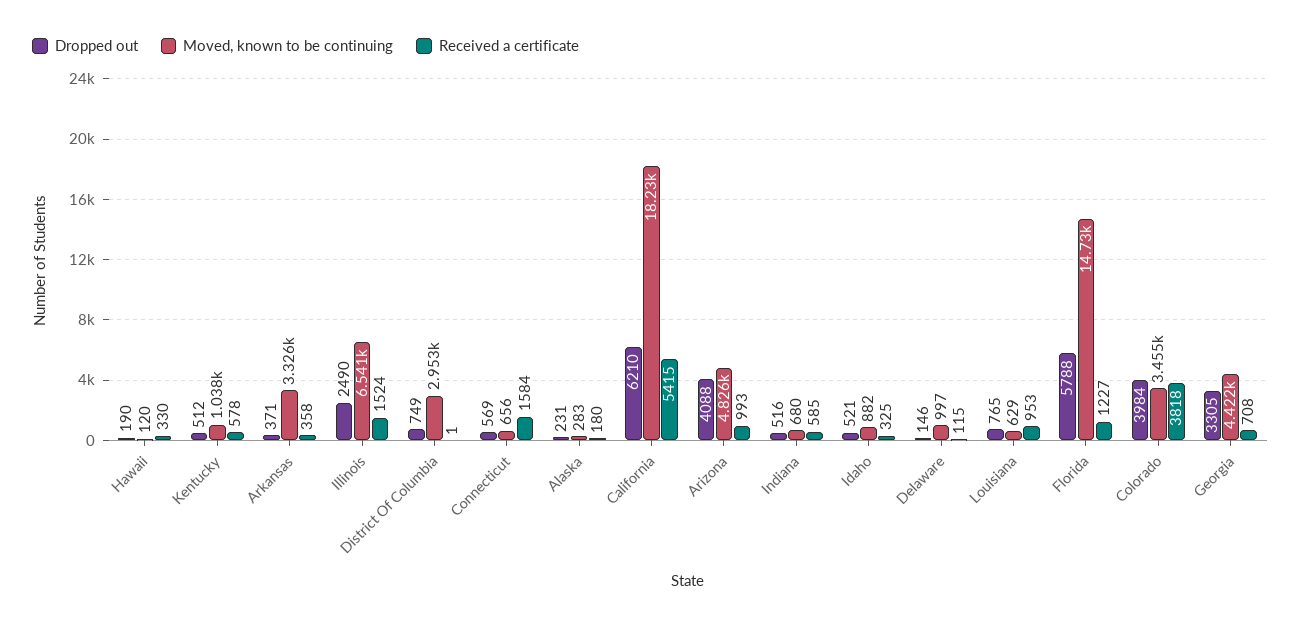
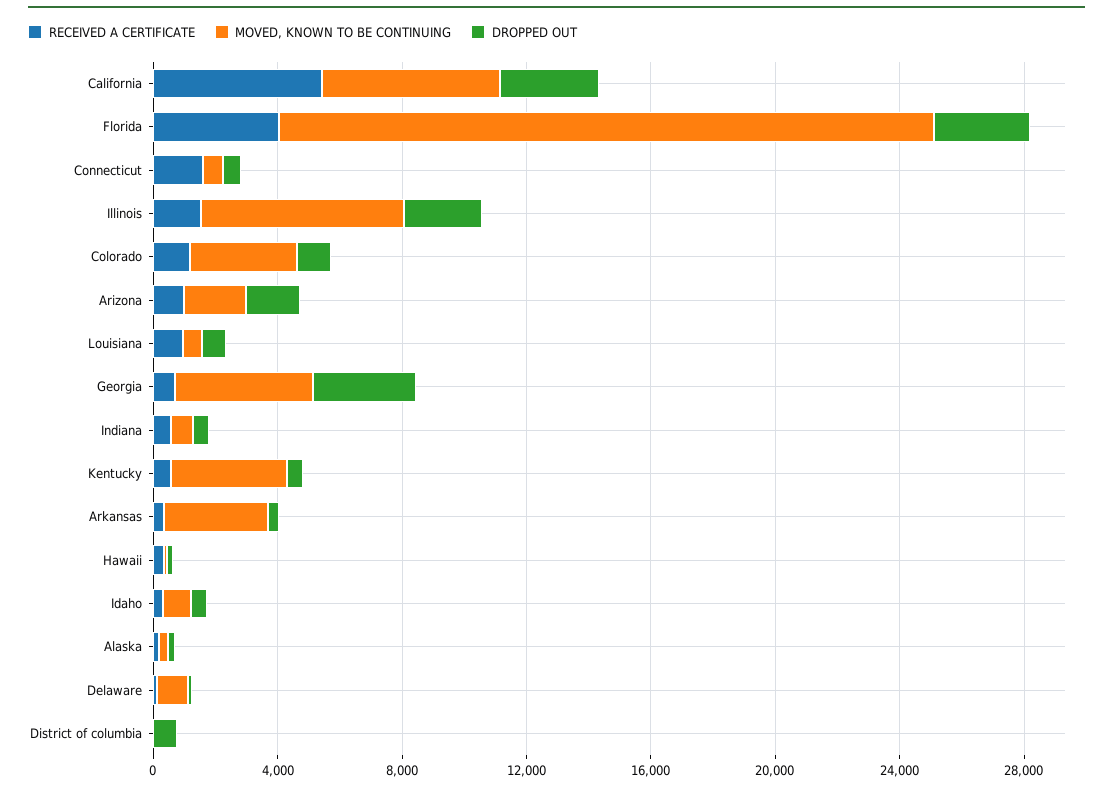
Moved, known to be continuing, Kentucky: 1038 -> 4000
Moved, known to be continuing, District Of Columbia: 2953 -> 0
Dropped out, California: 6210 -> 3000
Moved, known to be continuing, California: 18230 -> 6000
Dropped out, Arizona: 4088 -> 2000
Moved, known to be continuing, Arizona: 4826 -> 2000
Dropped out, Florida: 5788 -> 3000
Moved, known to be continuing, Florida: 14730 -> 21000
Received a certificate, Florida: 1227 -> 4000
Dropped out, Colorado: 3984 -> 1000
Received a certificate, Colorado: 3818 -> 1000

